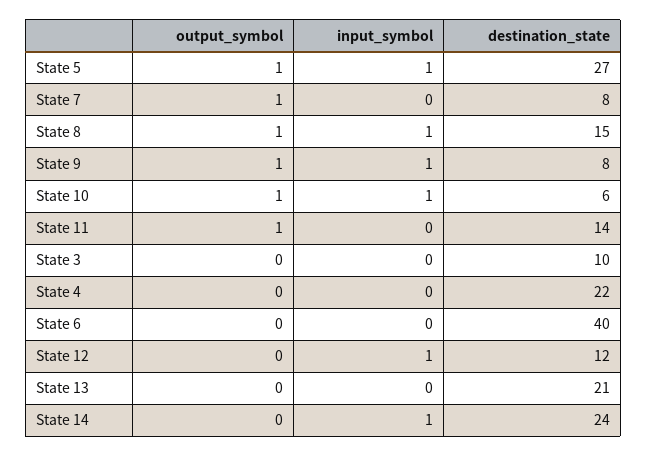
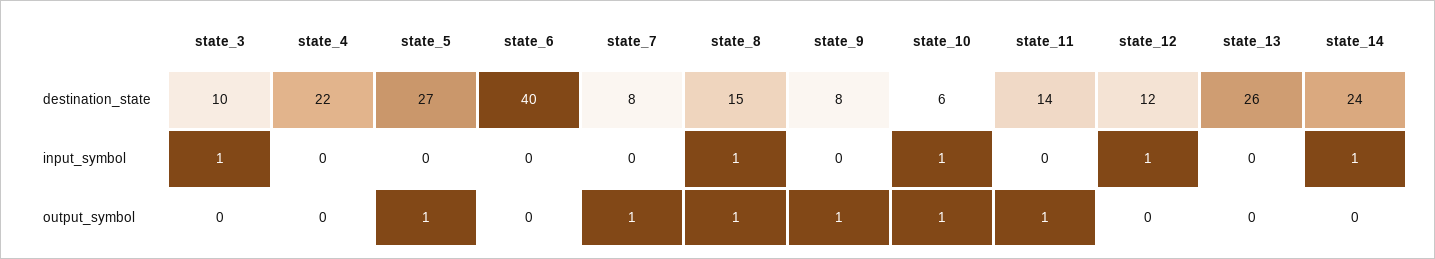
input_symbol, State 5: 1 -> 0
input_symbol, State 9: 1 -> 0
input_symbol, State 3: 0 -> 1
destination_state, State 13: 21 -> 26

